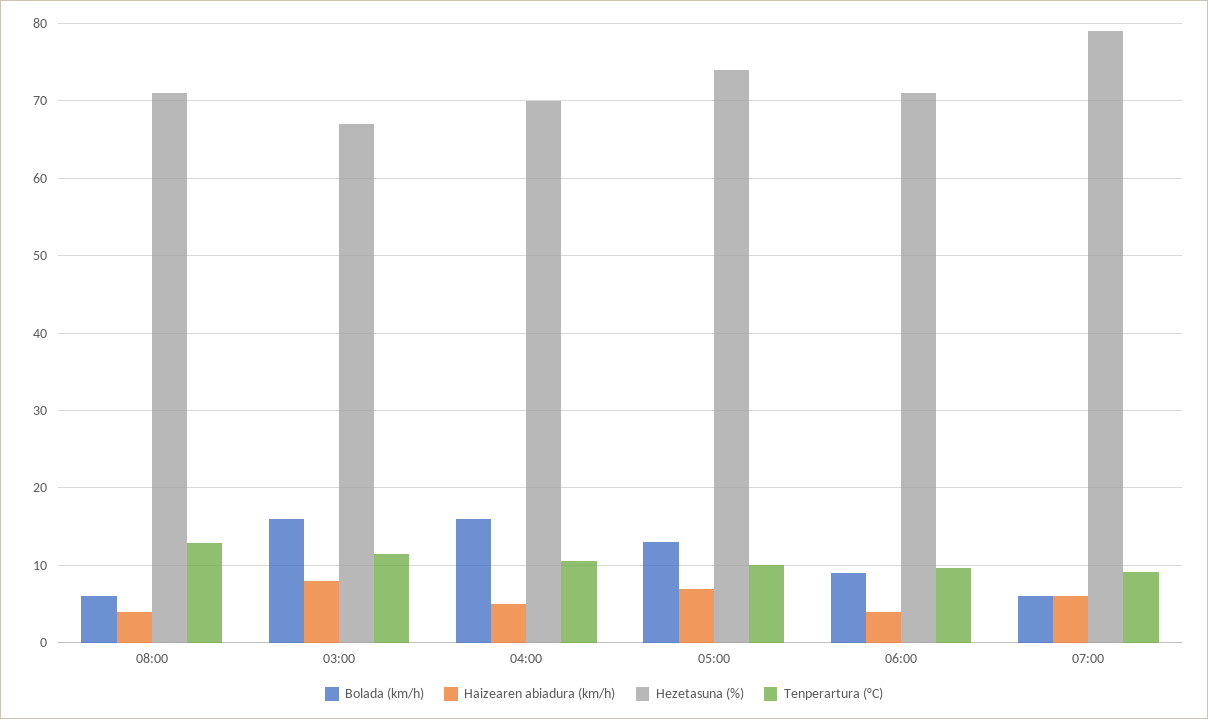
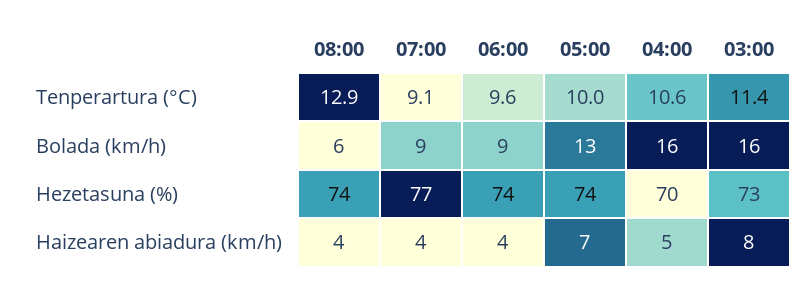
Hezetasuna (%), 08:00: 71 -> 74
Hezetasuna (%), 03:00: 67 -> 73
Hezetasuna (%), 06:00: 71 -> 74
Bolada (km/h), 07:00: 6 -> 9
Haizearen abiadura (km/h), 07:00: 6 -> 4
Hezetasuna (%), 07:00: 79 -> 77

